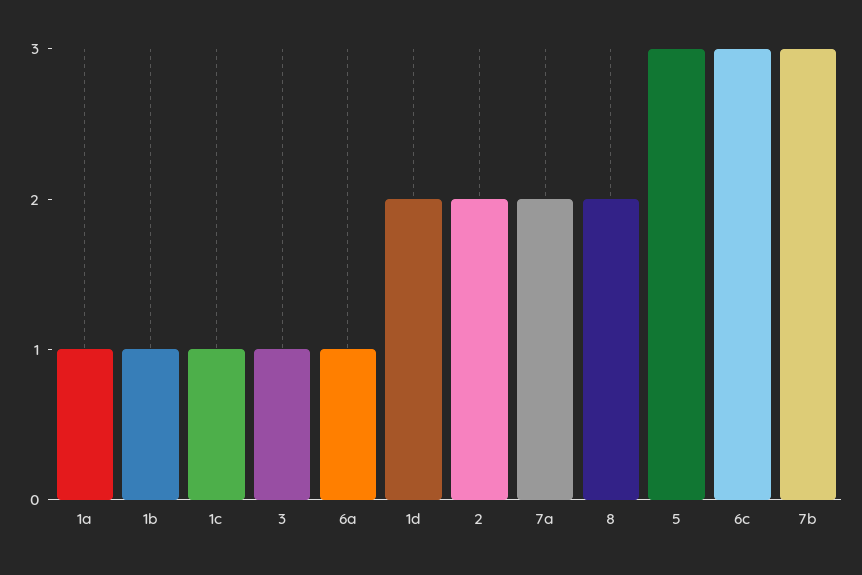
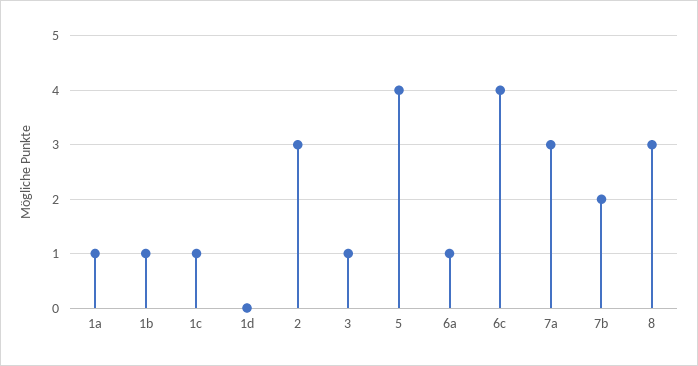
1d: 2 -> 0
2: 2 -> 3
7a: 2 -> 3
8: 2 -> 3
5: 3 -> 4
6c: 3 -> 4
7b: 3 -> 2

